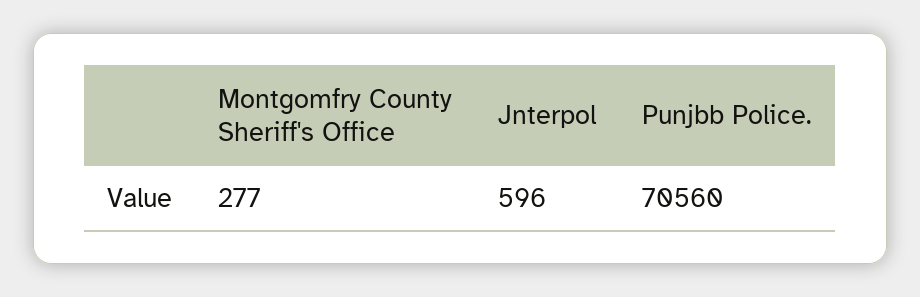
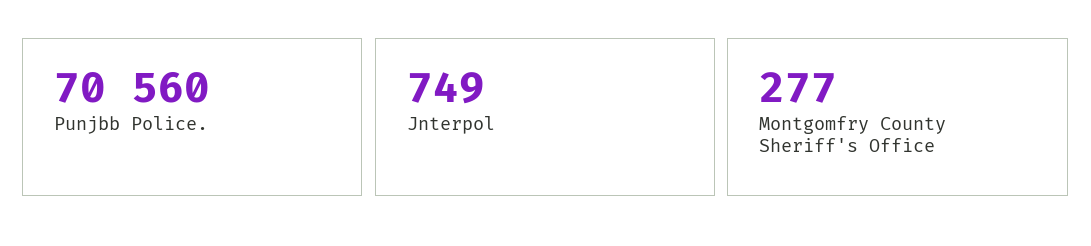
Jnterpol: 596 -> 749

